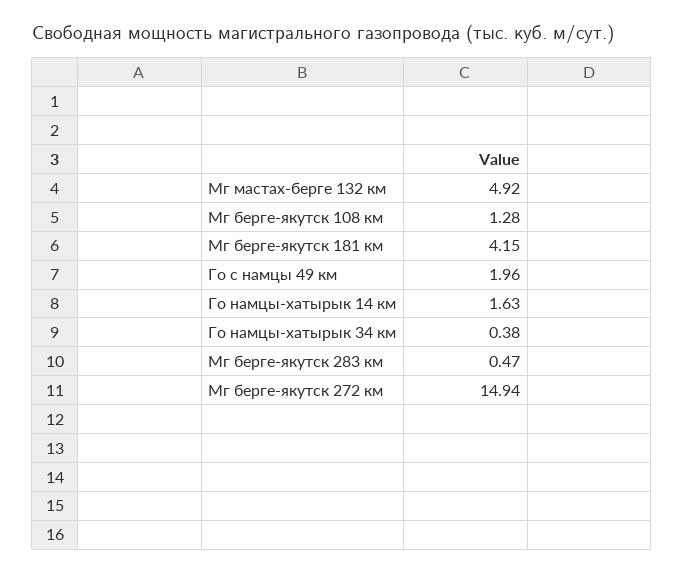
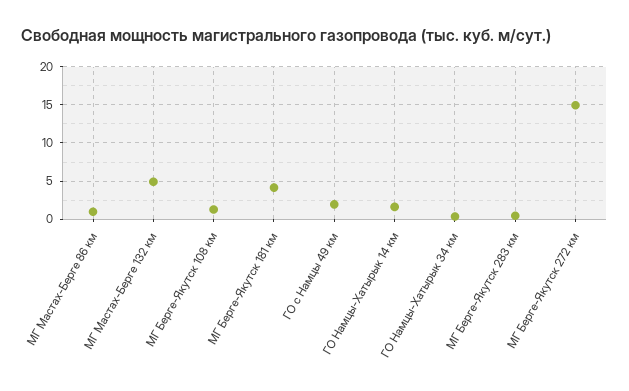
МГ Мастах-Берге 86 км: none -> 1

